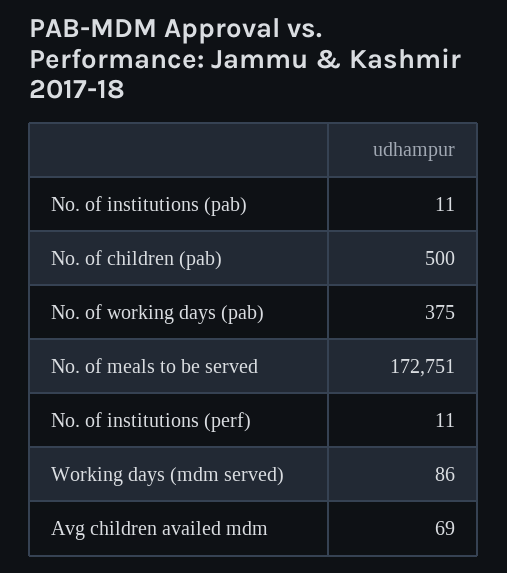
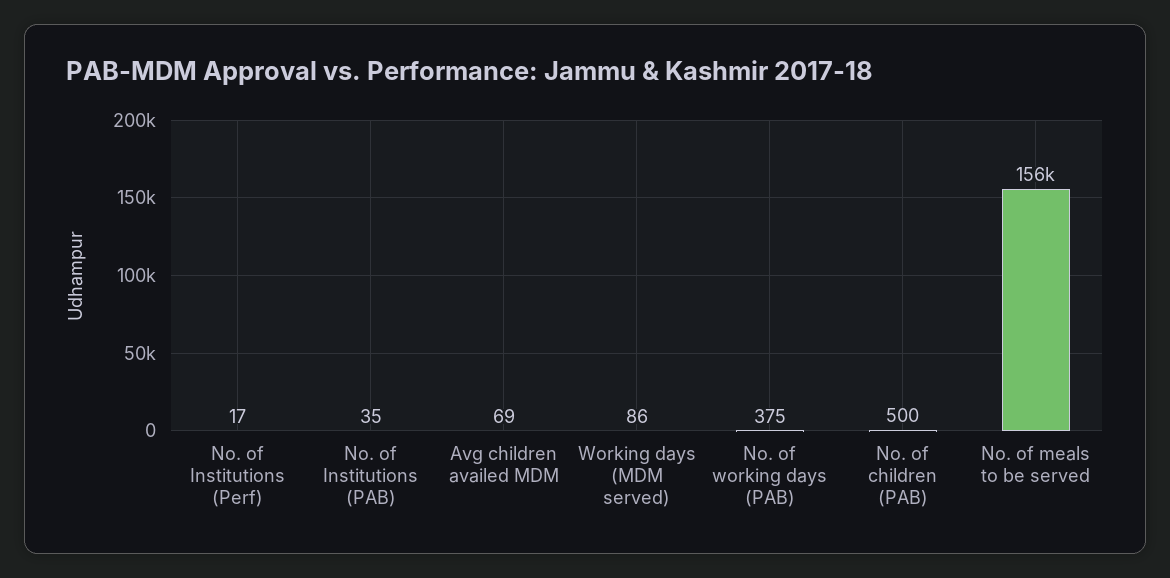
No. of institutions (pab): 11 -> 35
No. of meals to be served: 172751 -> 156000
No. of institutions (perf): 11 -> 17

